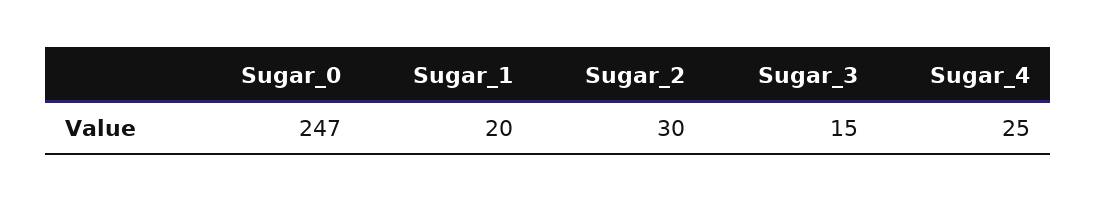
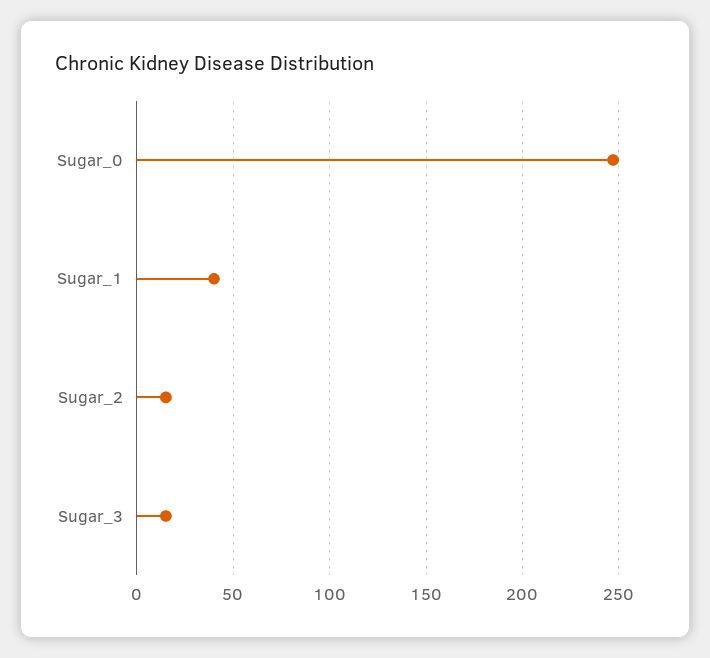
Sugar_1: 20 -> 40
Sugar_2: 30 -> 15
Sugar_4: 25 -> none

